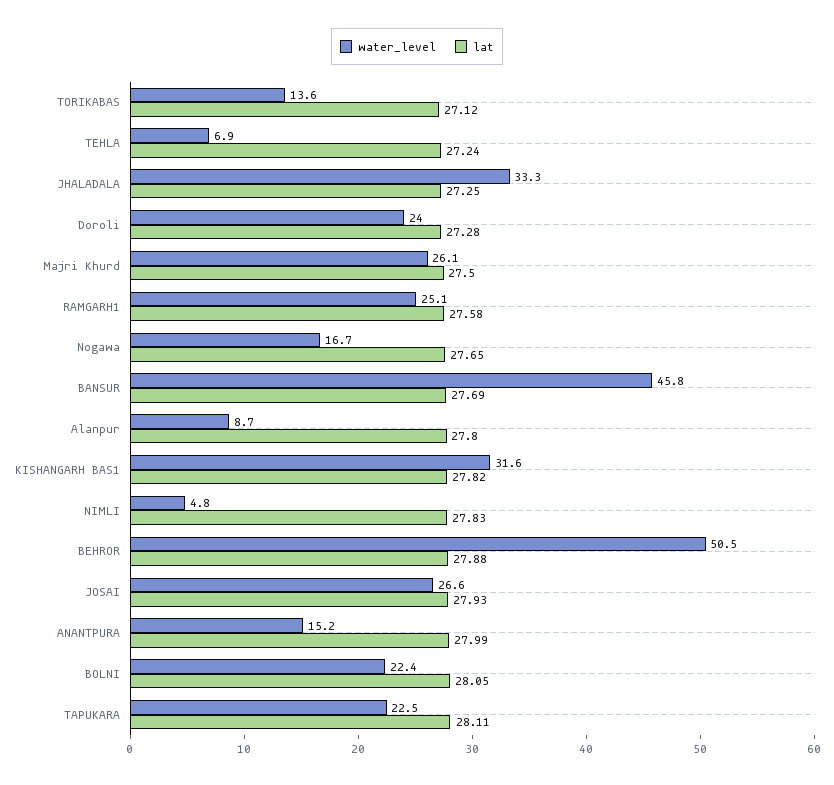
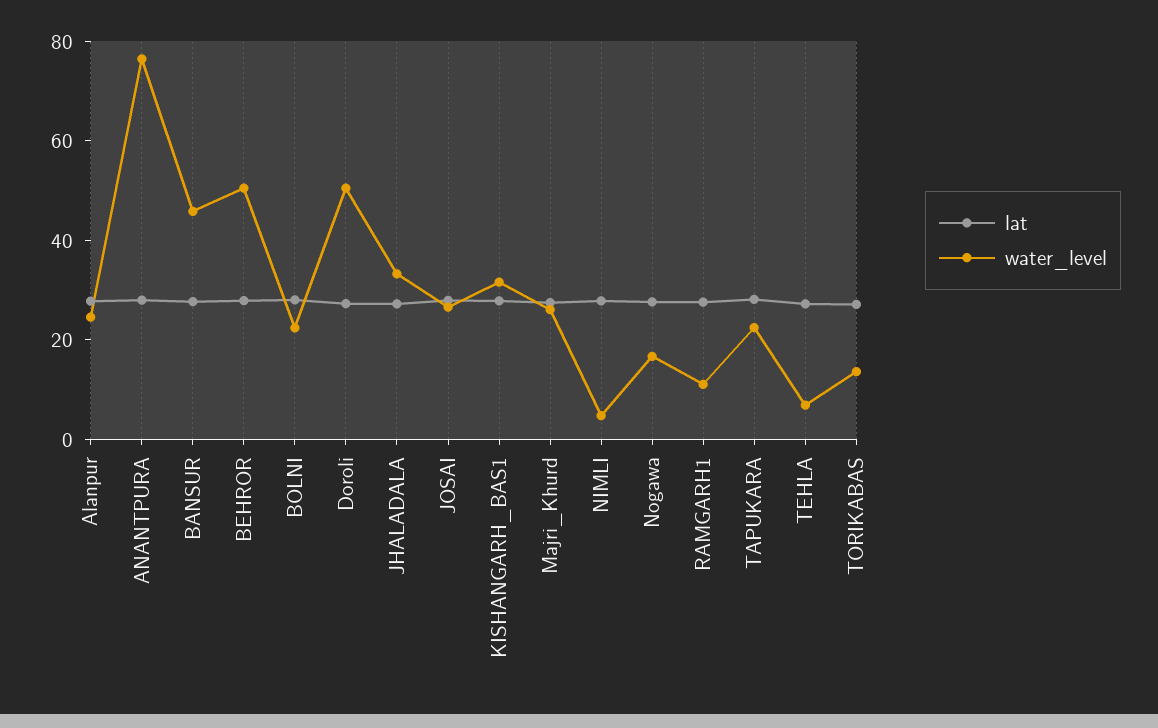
water_level, Doroli: 24 -> 50
water_level, RAMGARH1: 25.1 -> 10
water_level, Alanpur: 8.7 -> 25
water_level, ANANTPURA: 15.2 -> 75

